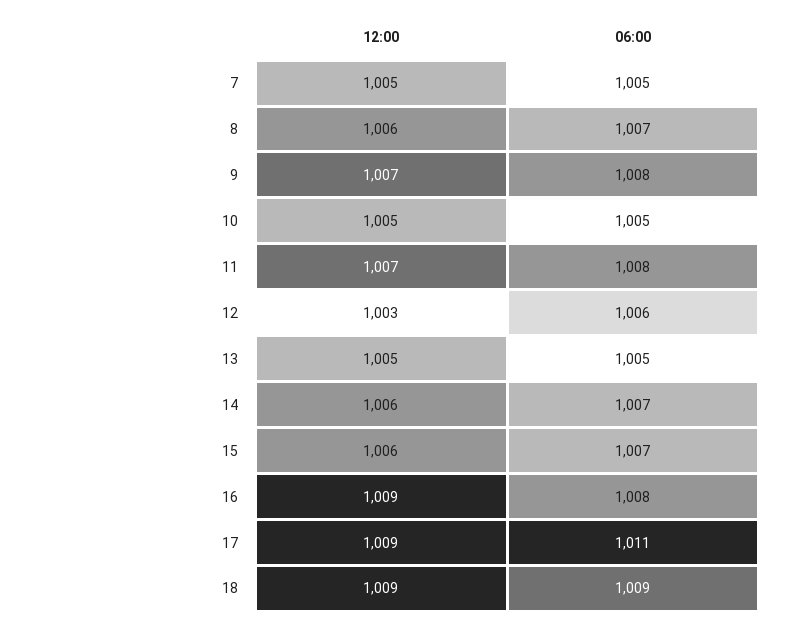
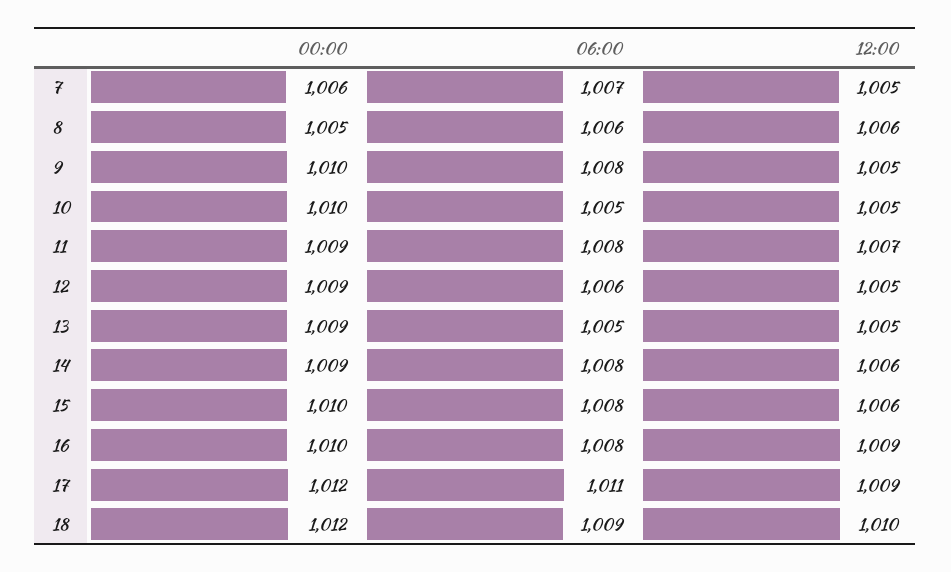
06:00, 7: 1005 -> 1007
06:00, 8: 1007 -> 1006
12:00, 9: 1007 -> 1005
12:00, 12: 1003 -> 1005
06:00, 14: 1007 -> 1008
06:00, 15: 1007 -> 1008
12:00, 18: 1009 -> 1010
00:00, 7: none -> 1006
00:00, 8: none -> 1005
00:00, 9: none -> 1010
00:00, 10: none -> 1010
00:00, 11: none -> 1009
00:00, 12: none -> 1009
00:00, 13: none -> 1009
00:00, 14: none -> 1009
00:00, 15: none -> 1010
00:00, 16: none -> 1010
00:00, 17: none -> 1012
00:00, 18: none -> 1012

